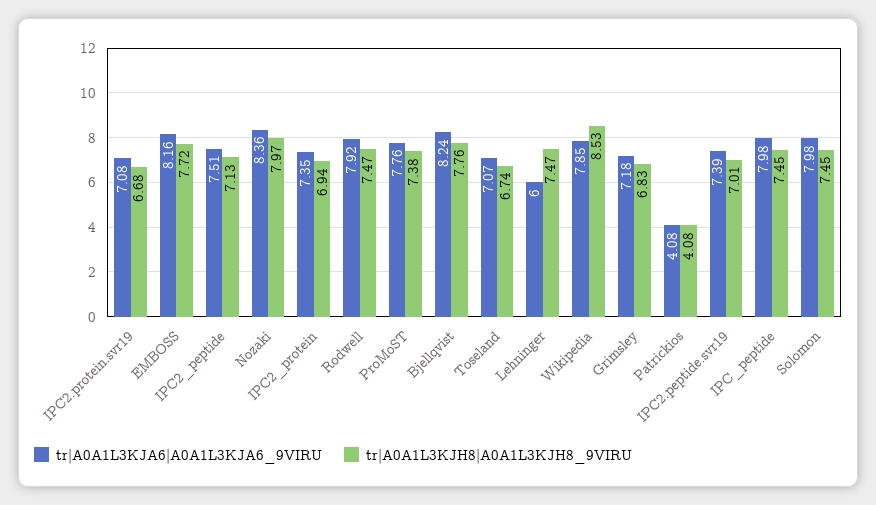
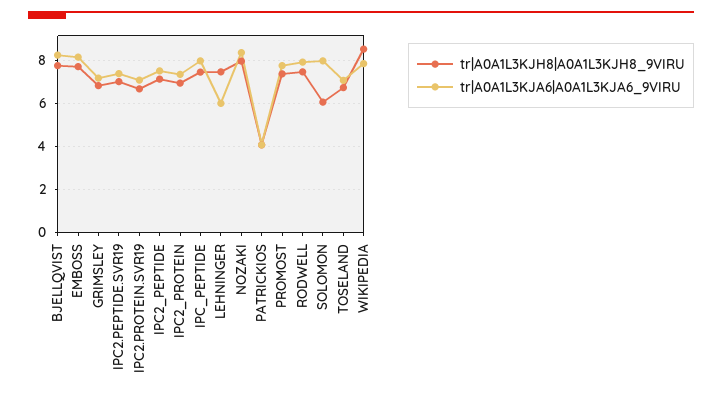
tr|A0A1L3KJH8|A0A1L3KJH8_9VIRU, Solomon: 7.45 -> 6

